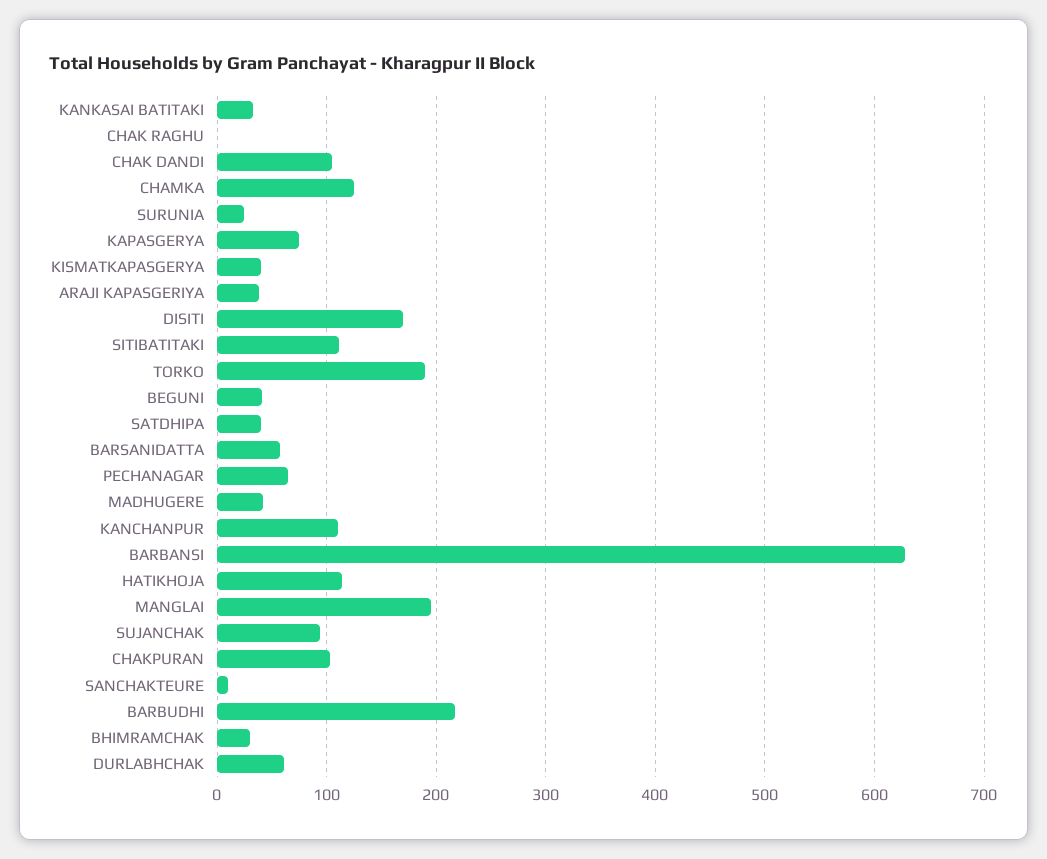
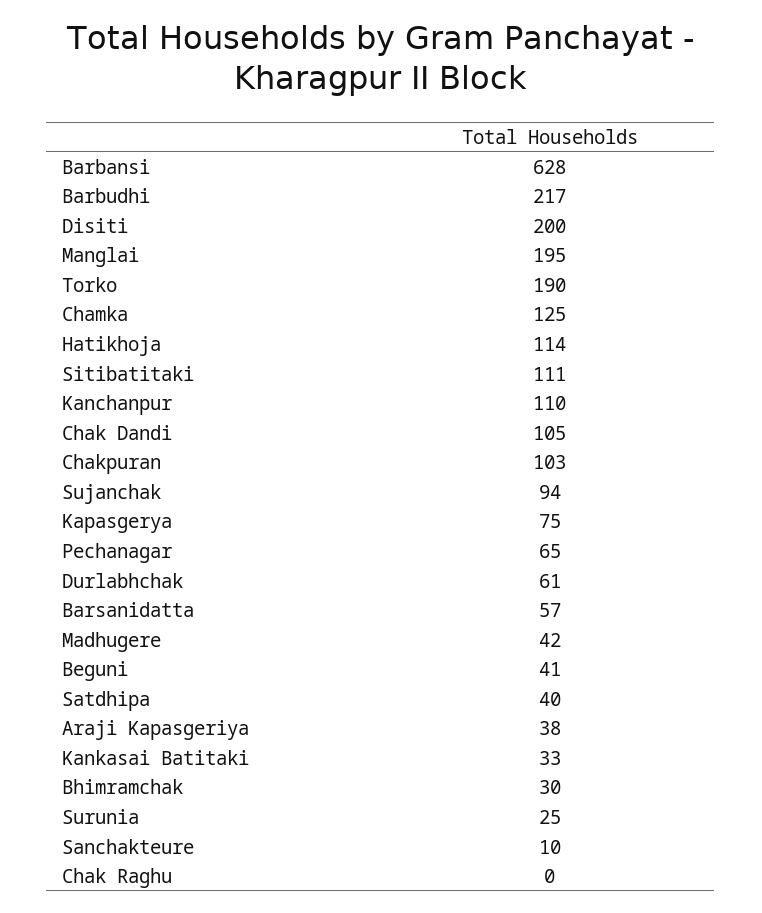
KISMATKAPASGERYA: 40 -> none
DISITI: 170 -> 200

